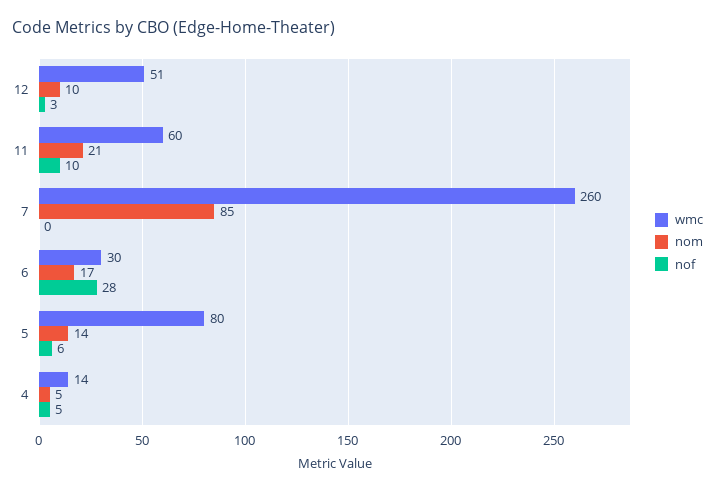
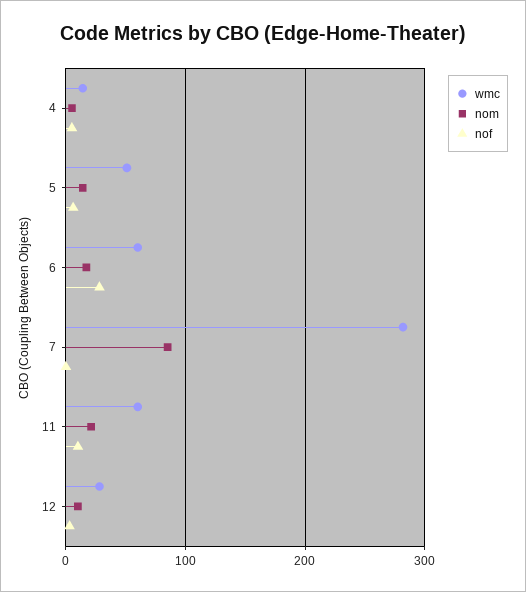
wmc, 12: 51 -> 30
wmc, 7: 260 -> 280
wmc, 6: 30 -> 60
wmc, 5: 80 -> 50

